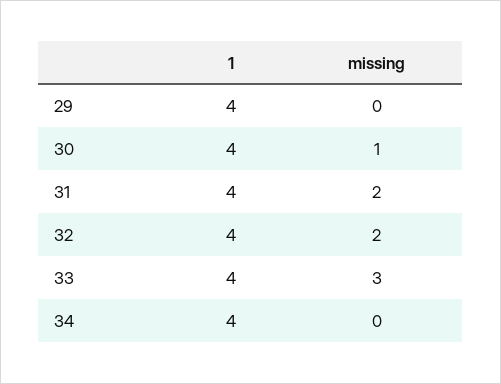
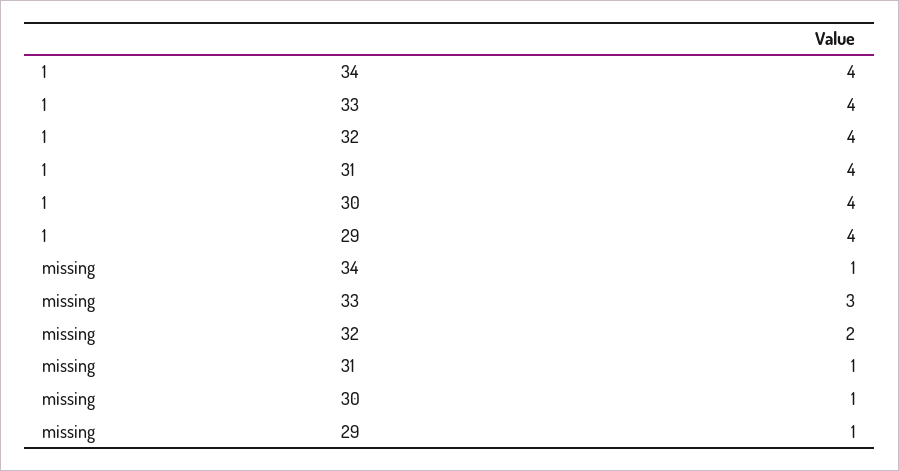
missing, 29: 0 -> 1
missing, 31: 2 -> 1
missing, 34: 0 -> 1

